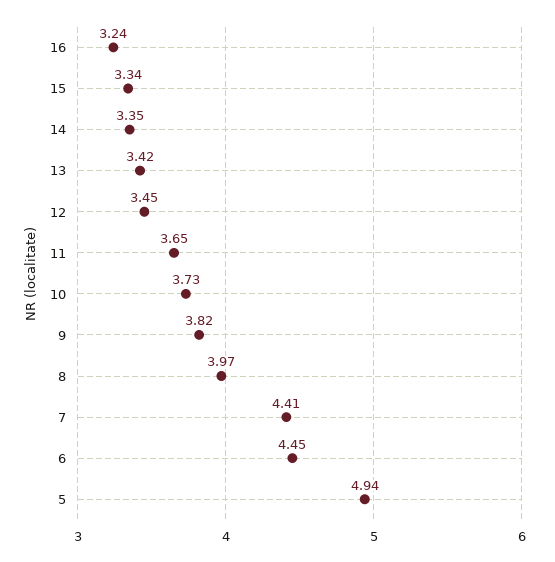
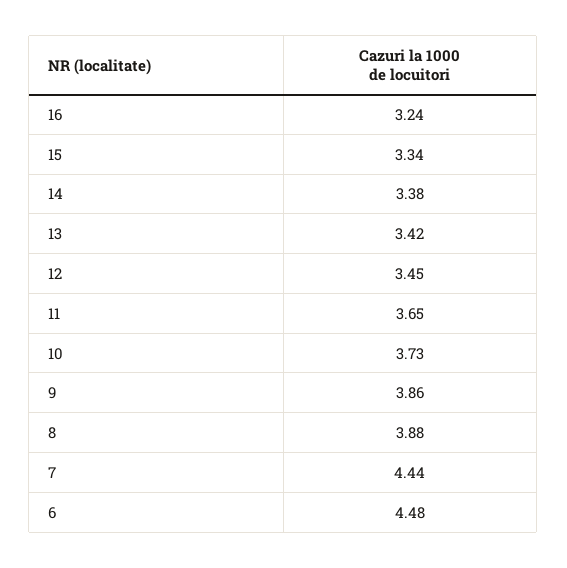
14: 3.35 -> 3.38
9: 3.82 -> 3.86
8: 3.97 -> 3.88
7: 4.41 -> 4.44
6: 4.45 -> 4.48
5: 4.94 -> none

